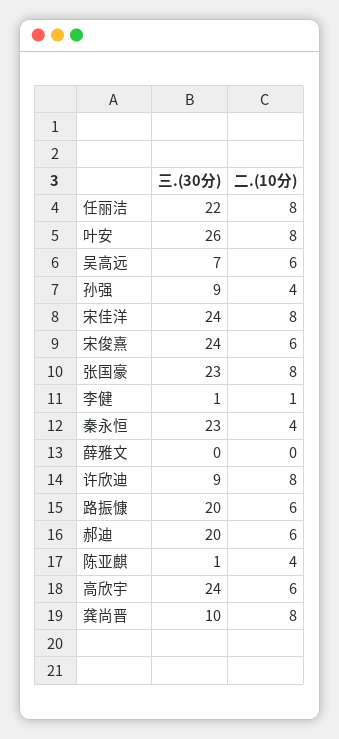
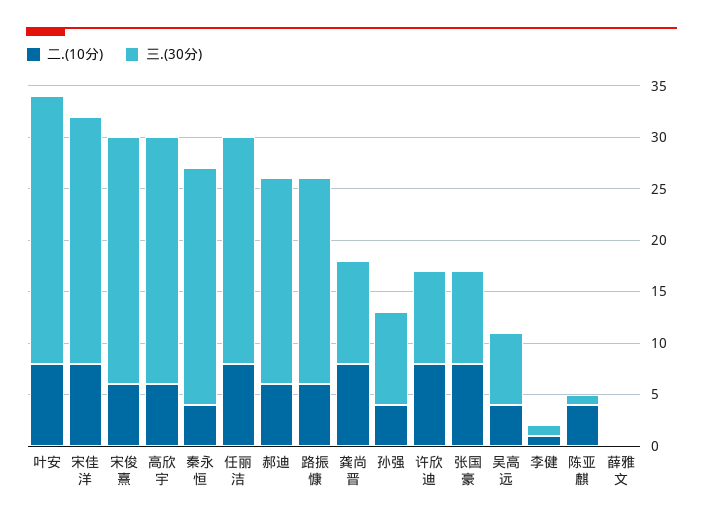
二.(10分), 吴高远: 6 -> 4
三.(30分), 张国豪: 23 -> 9

